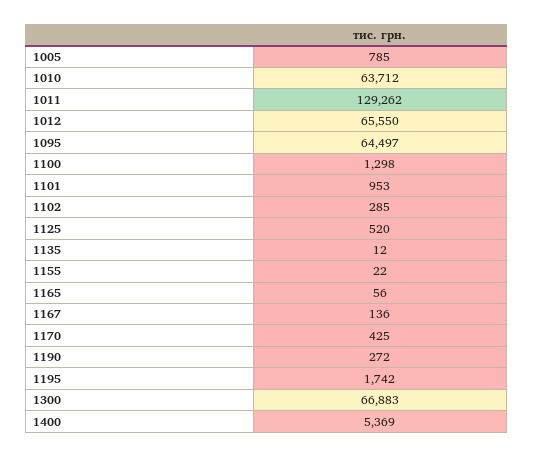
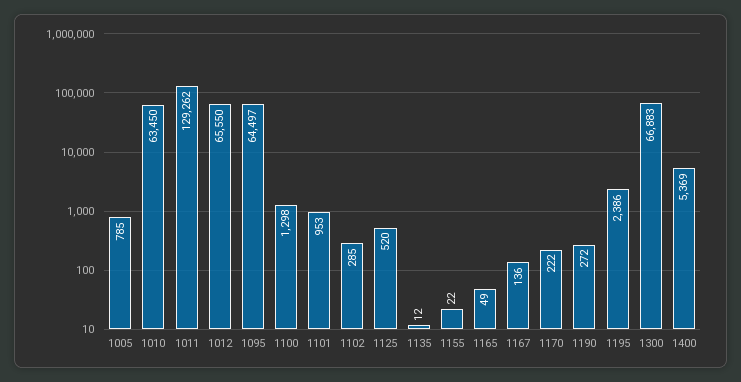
1010: 63712 -> 63450
1165: 56 -> 49
1170: 425 -> 222
1195: 1742 -> 2386

